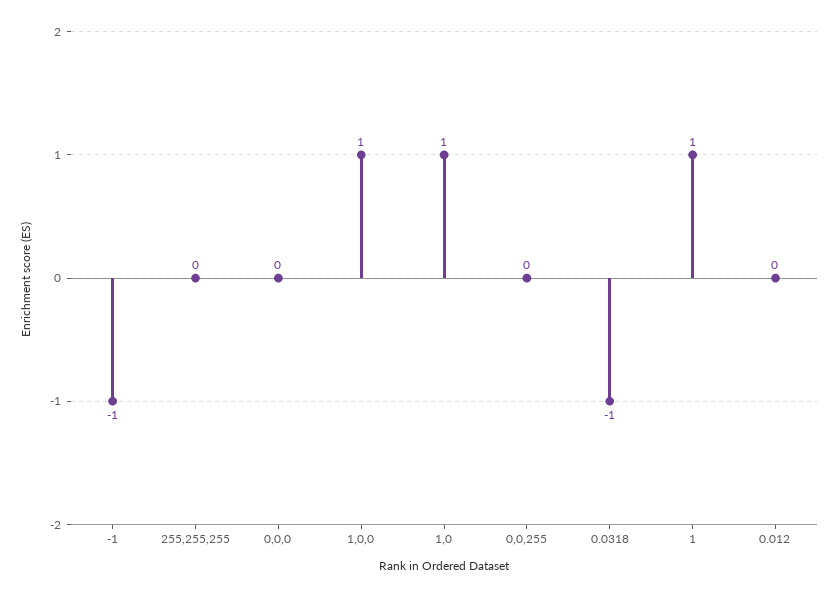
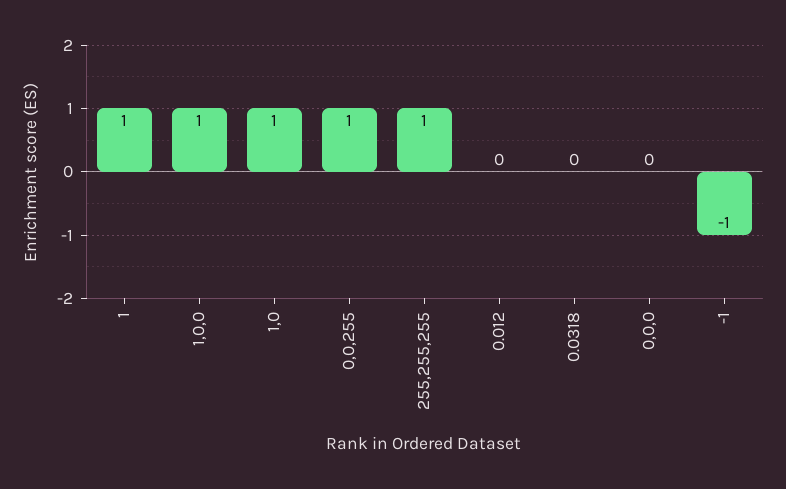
255,255,255: 0 -> 1
0,0,255: 0 -> 1
0.0318: -1 -> 0

